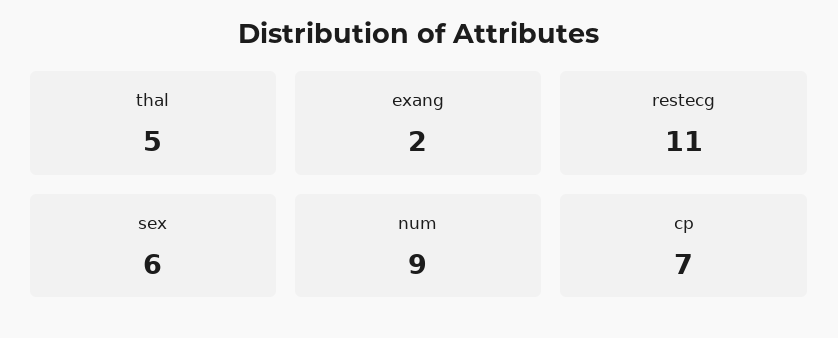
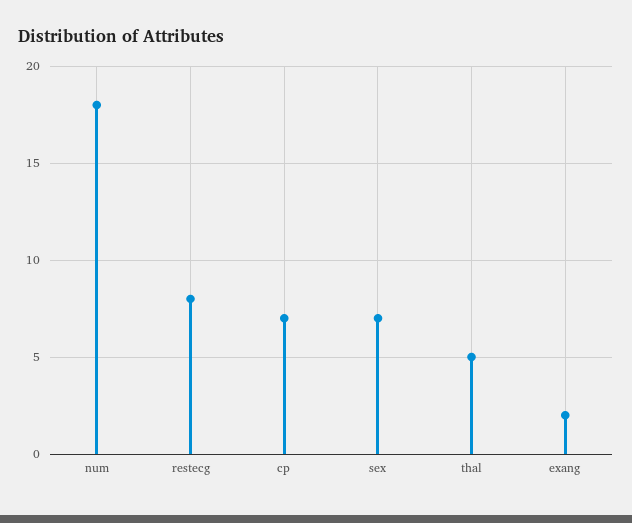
restecg: 11 -> 8
sex: 6 -> 7
num: 9 -> 18

